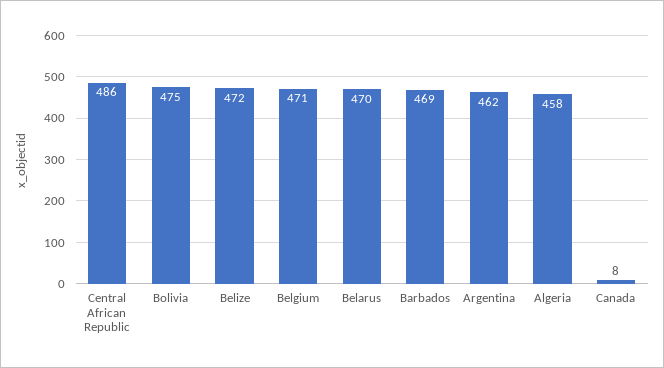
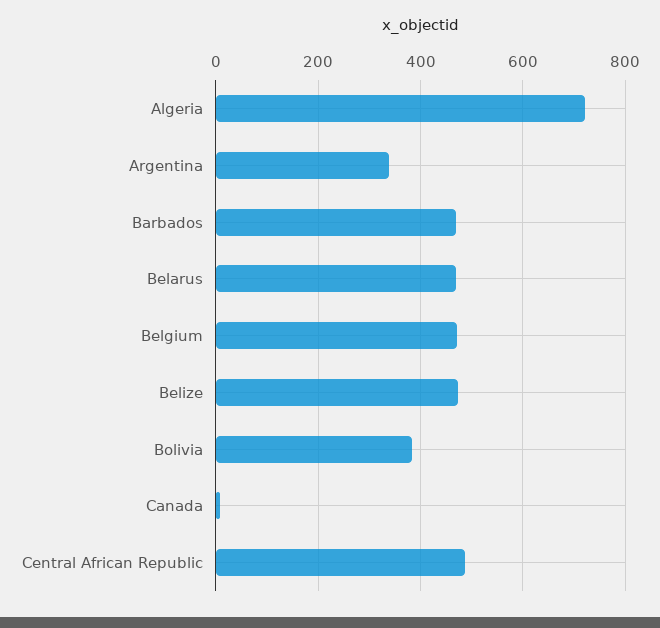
Bolivia: 475 -> 380
Argentina: 462 -> 340
Algeria: 458 -> 720

